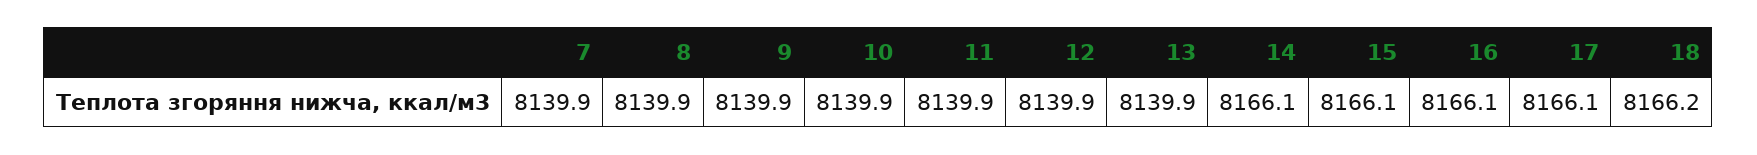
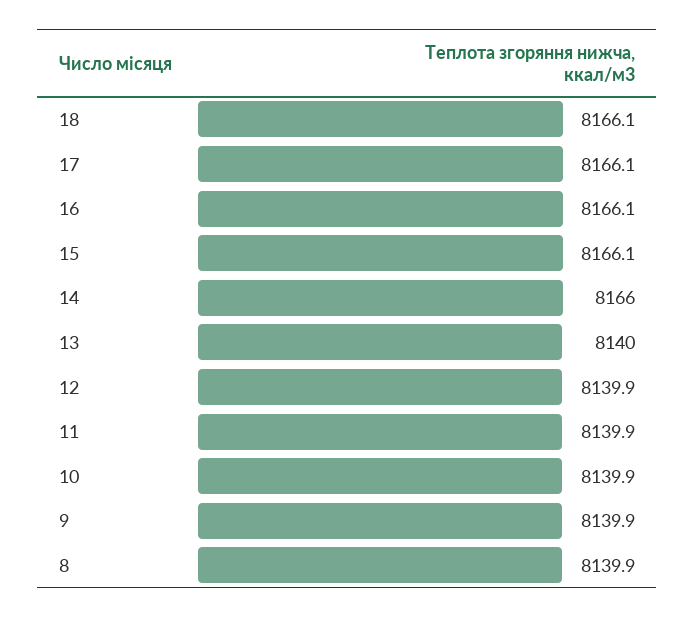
7: 8139.9 -> none
13: 8139.9 -> 8140
14: 8166.1 -> 8166
18: 8166.2 -> 8166.1

